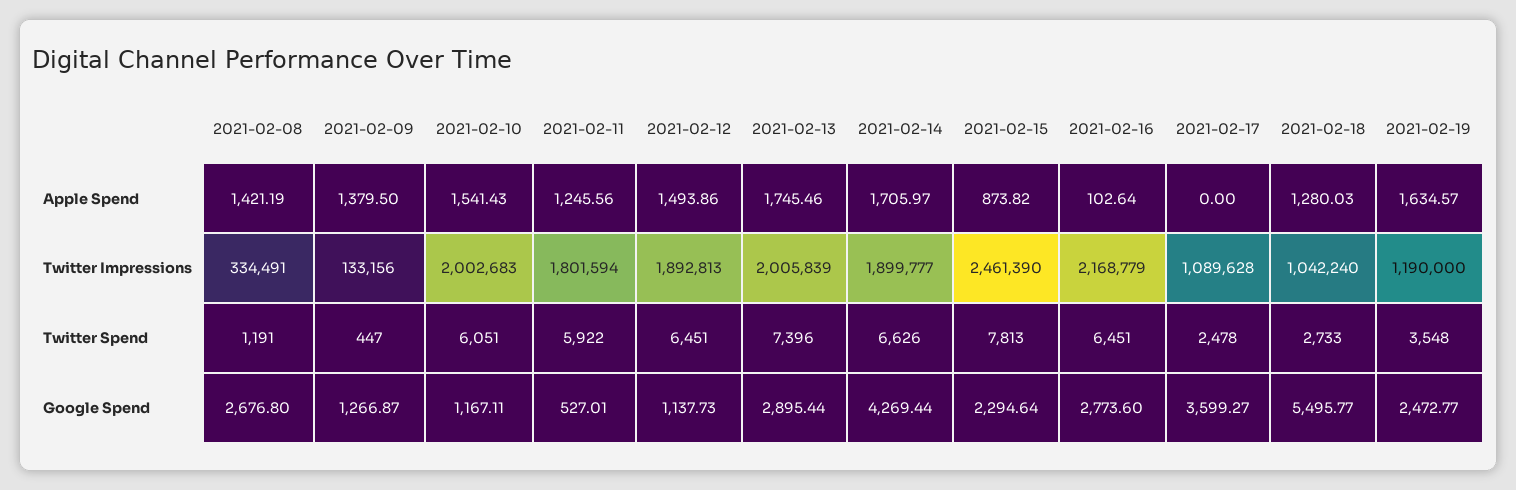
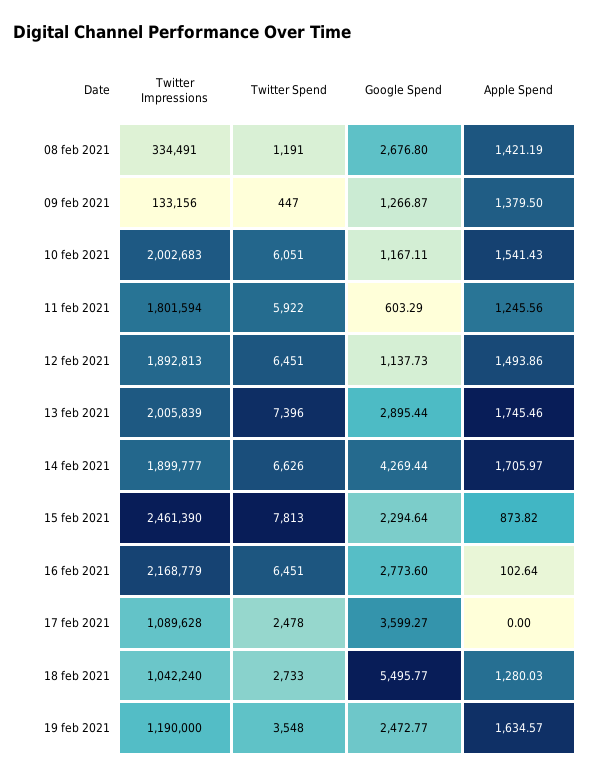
2021-02-11, Google Spend: 527.01 -> 603.29

